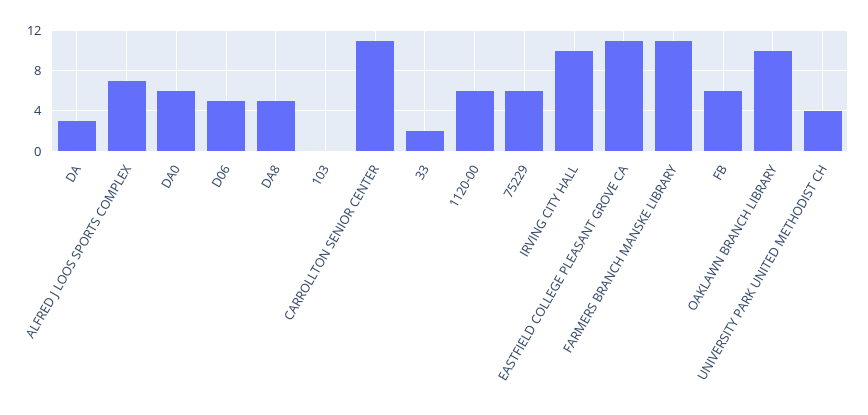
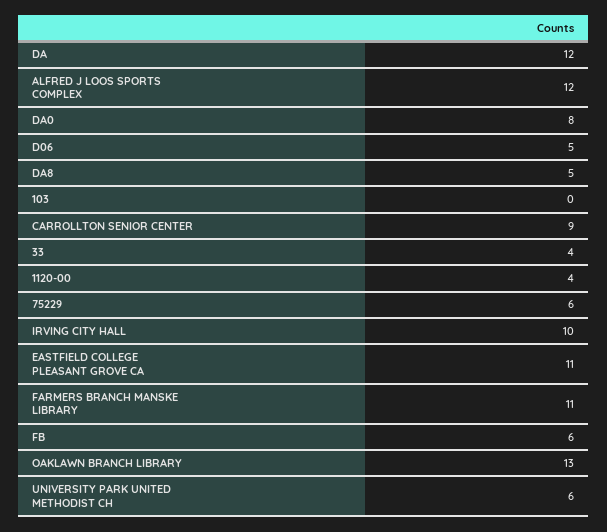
DA: 3 -> 12
ALFRED J LOOS SPORTS COMPLEX: 7 -> 12
DA0: 6 -> 8
CARROLLTON SENIOR CENTER: 11 -> 9
33: 2 -> 4
1120-00: 6 -> 4
OAKLAWN BRANCH LIBRARY: 10 -> 13
UNIVERSITY PARK UNITED METHODIST CH: 4 -> 6

